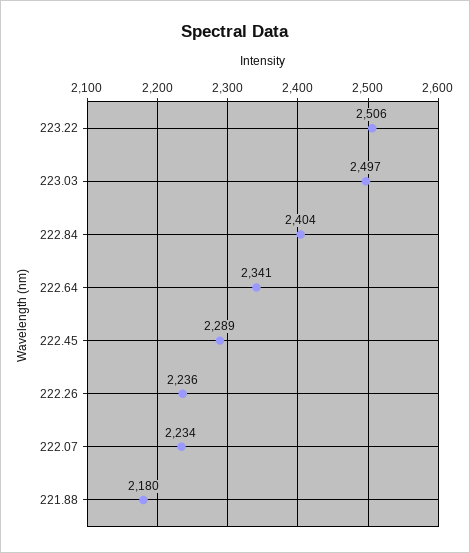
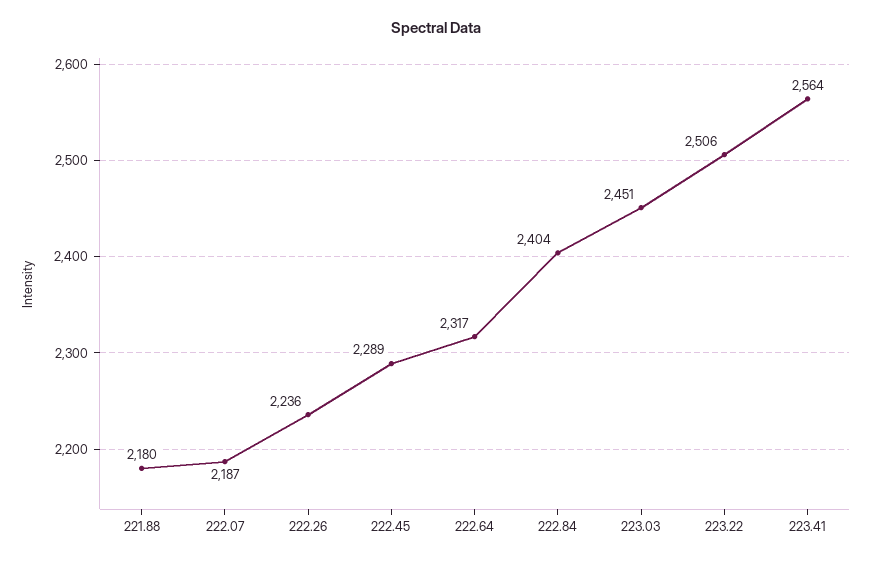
223.03: 2497 -> 2451
222.64: 2341 -> 2317
222.07: 2234 -> 2187
223.41: none -> 2564

